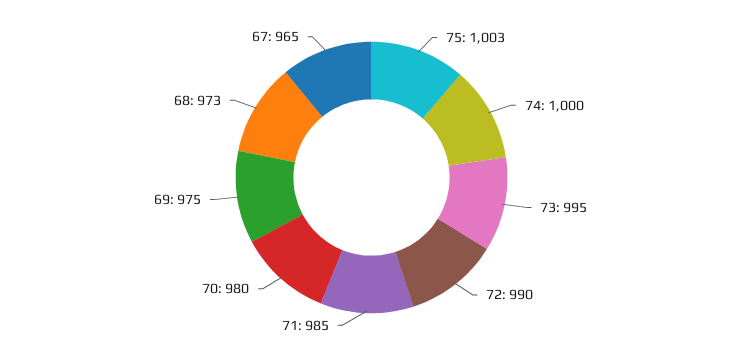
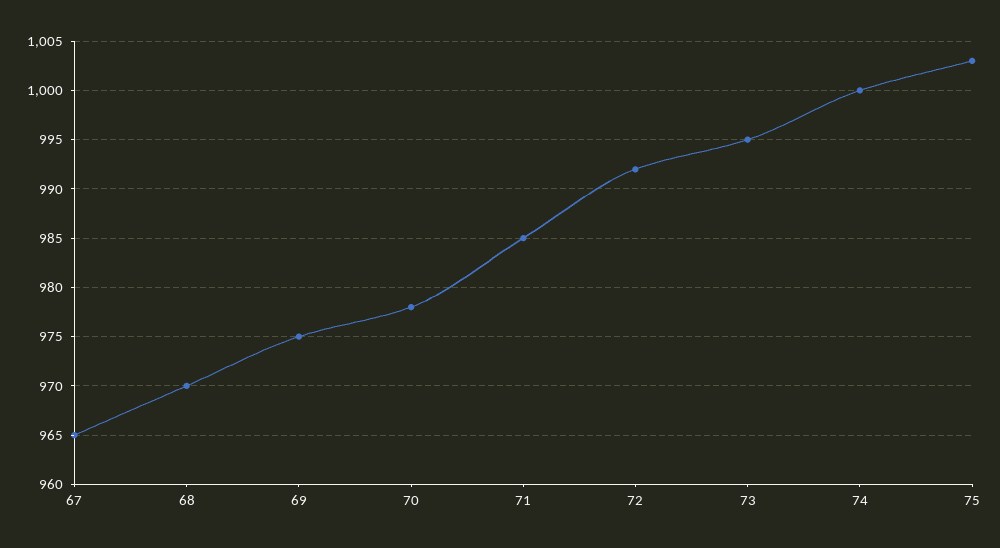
72: 990 -> 992
70: 980 -> 978
68: 973 -> 970

